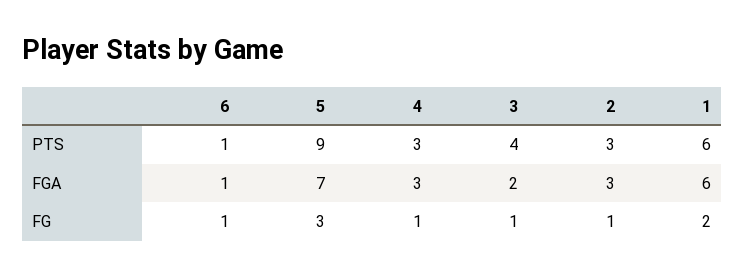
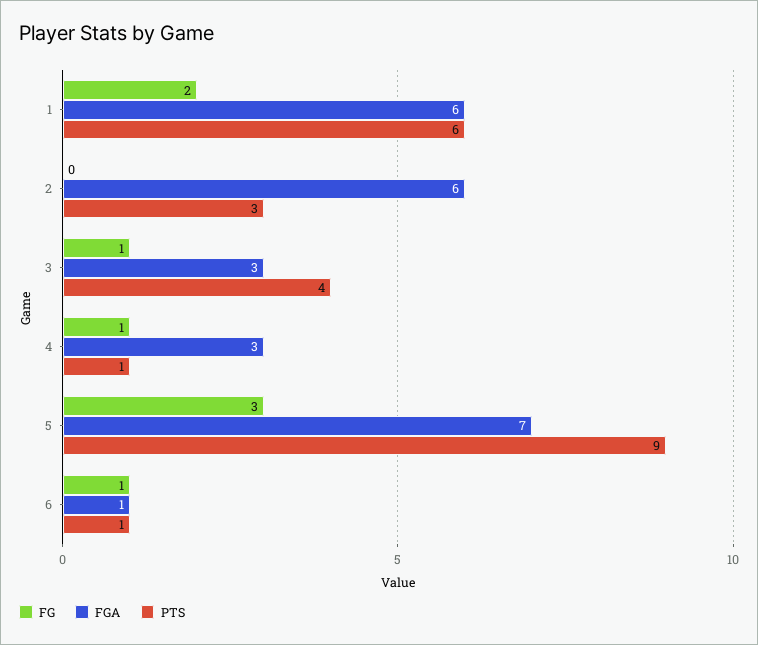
PTS, 4: 3 -> 1
FGA, 3: 2 -> 3
FGA, 2: 3 -> 6
FG, 2: 1 -> 0

